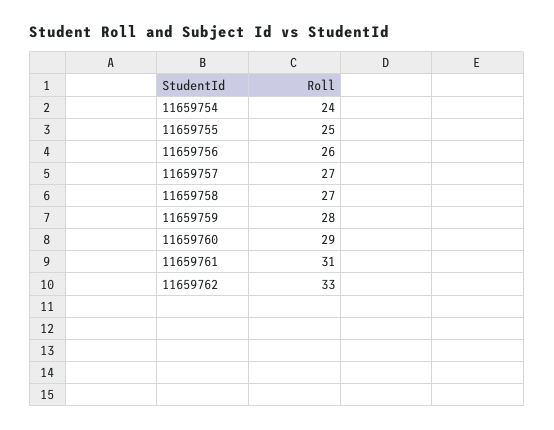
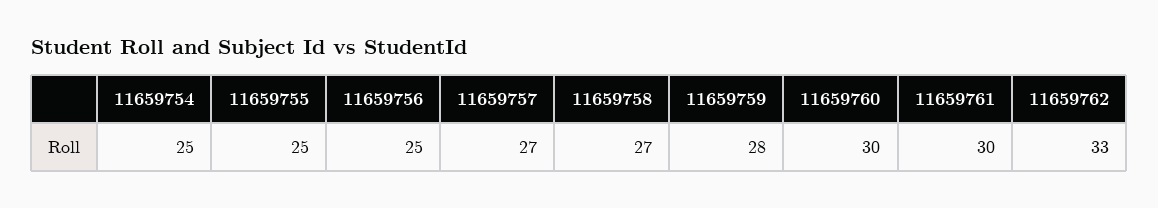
11659754: 24 -> 25
11659756: 26 -> 25
11659760: 29 -> 30
11659761: 31 -> 30

